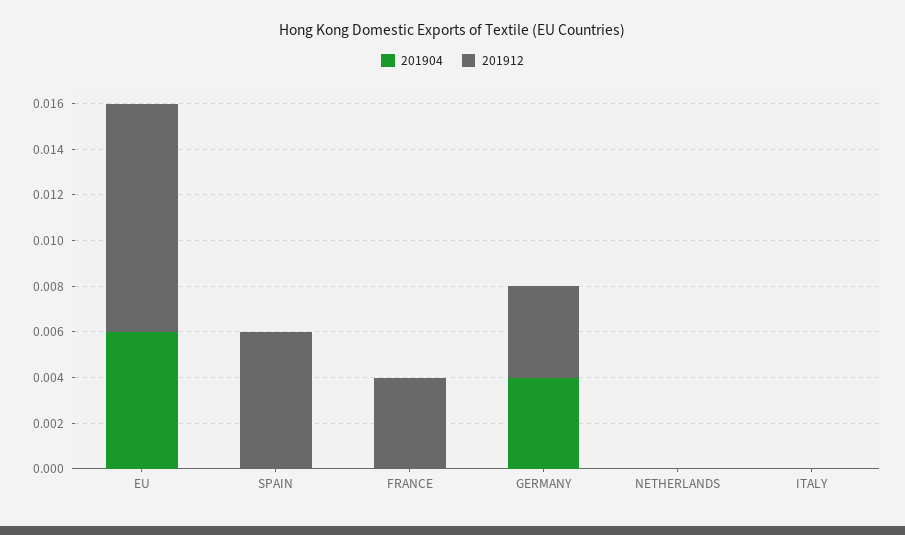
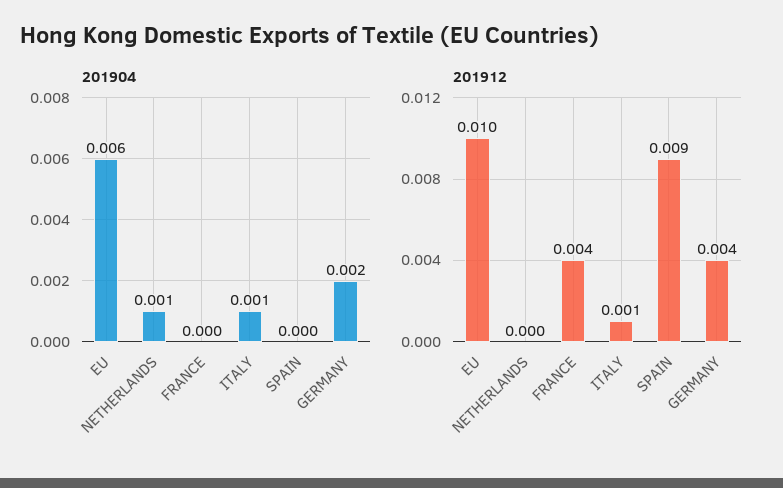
201912, SPAIN: 0.006 -> 0.009
201904, GERMANY: 0.004 -> 0.002
201904, NETHERLANDS: 0 -> 0.001
201904, ITALY: 0 -> 0.001
201912, ITALY: 0 -> 0.001

